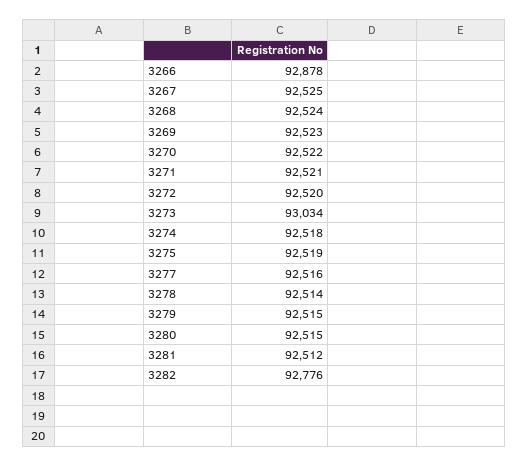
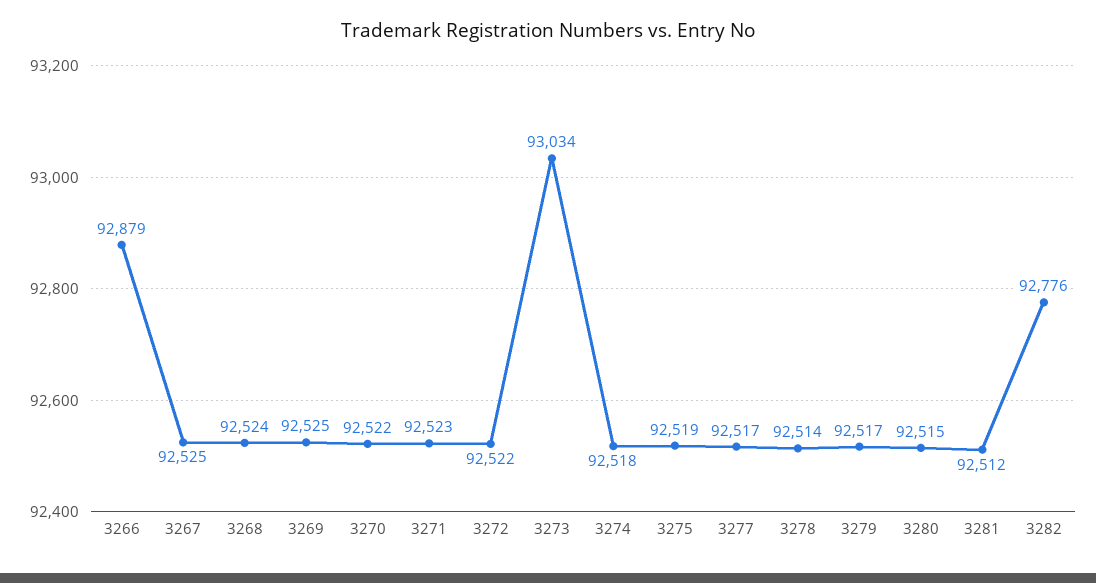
3266: 92878 -> 92879
3269: 92523 -> 92525
3271: 92521 -> 92523
3272: 92520 -> 92522
3277: 92516 -> 92517
3279: 92515 -> 92517

